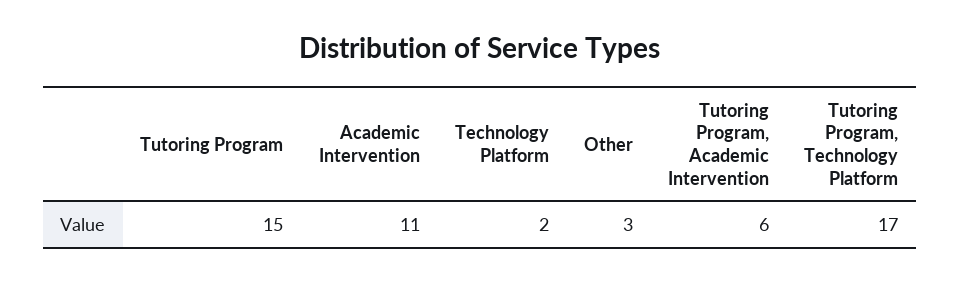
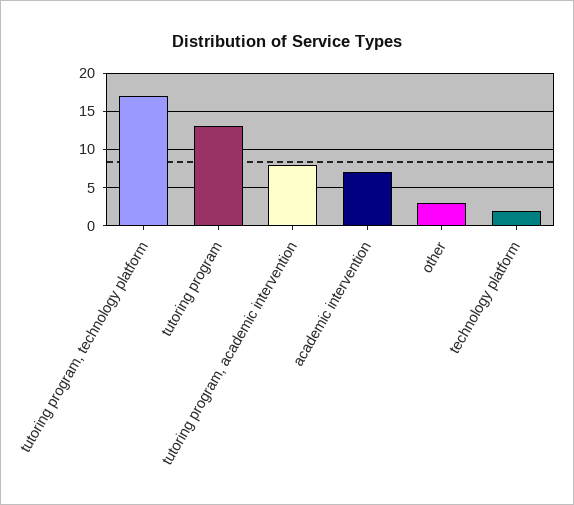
Tutoring Program: 15 -> 13
Academic Intervention: 11 -> 7
Tutoring Program, Academic Intervention: 6 -> 8

